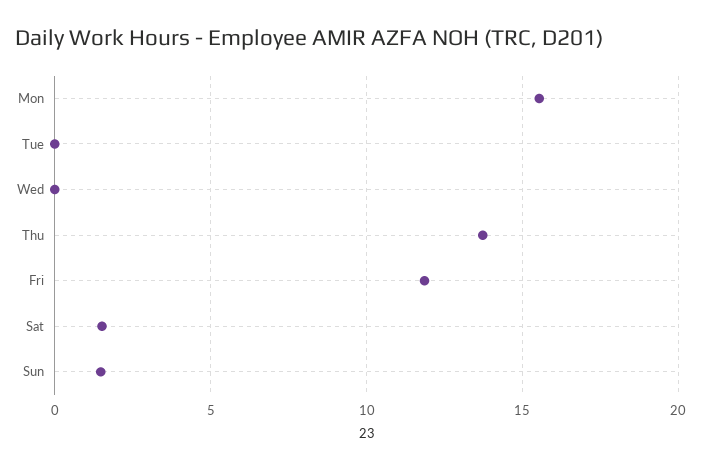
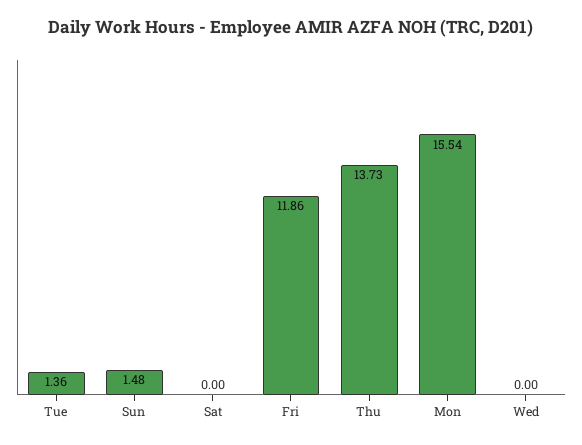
Tue: 0 -> 1.36
Sat: 1.5 -> 0

